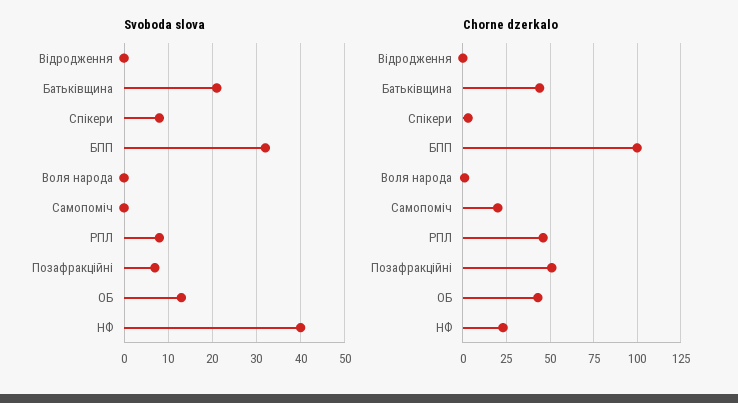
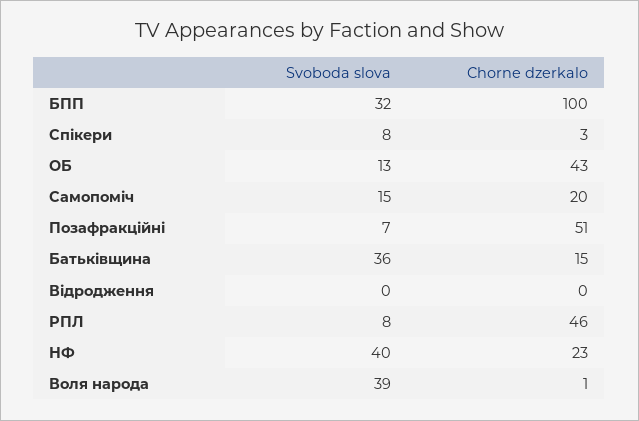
Svoboda slova, Батьківщина: 20 -> 36
Svoboda slova, Воля народа: 0 -> 39
Svoboda slova, Самопоміч: 0 -> 15
Chorne dzerkalo, Батьківщина: 45 -> 15

